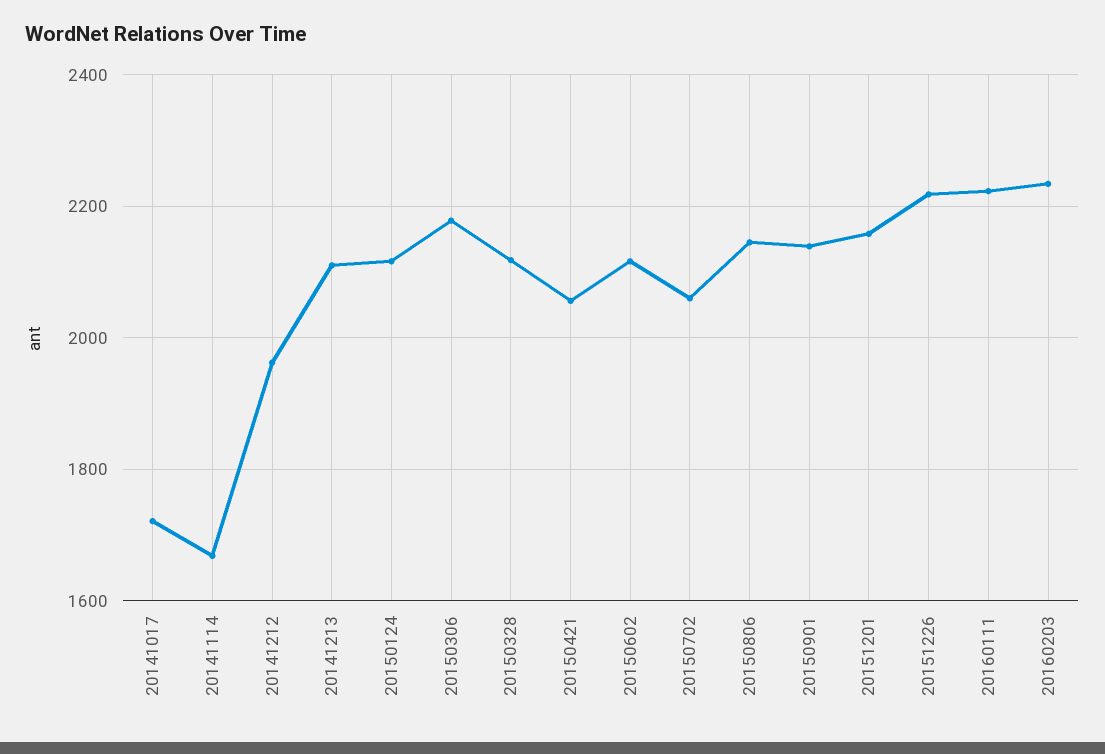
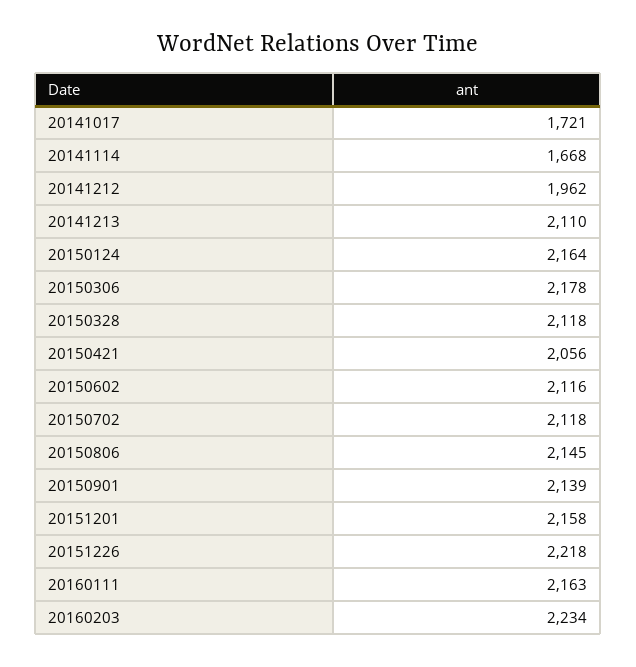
20150124: 2120 -> 2164
20150702: 2060 -> 2118
20160111: 2220 -> 2163

